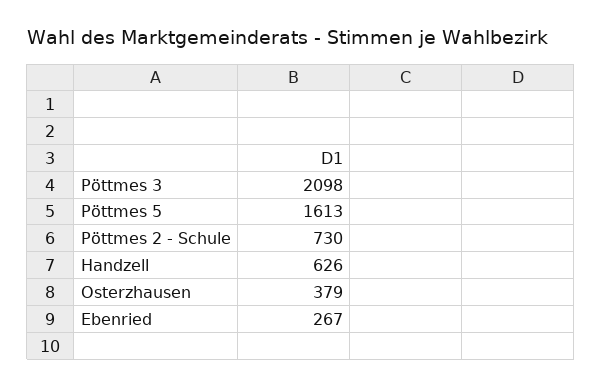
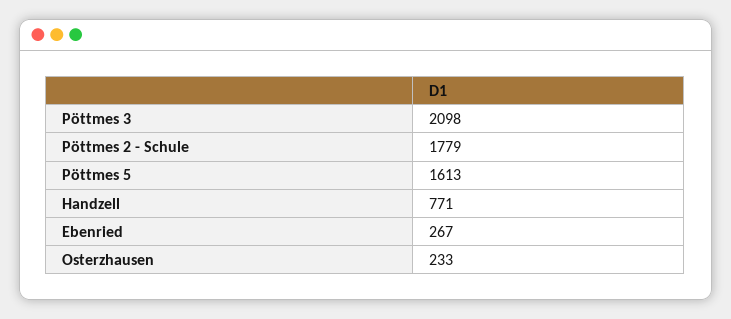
Pöttmes 2 - Schule: 730 -> 1779
Handzell: 626 -> 771
Osterzhausen: 379 -> 233

